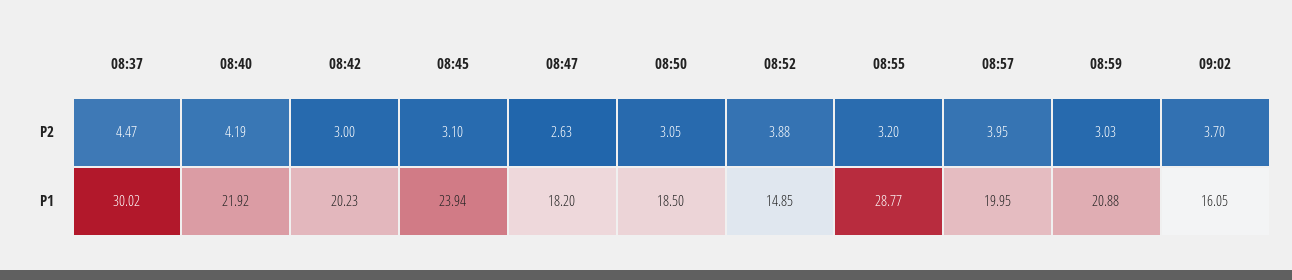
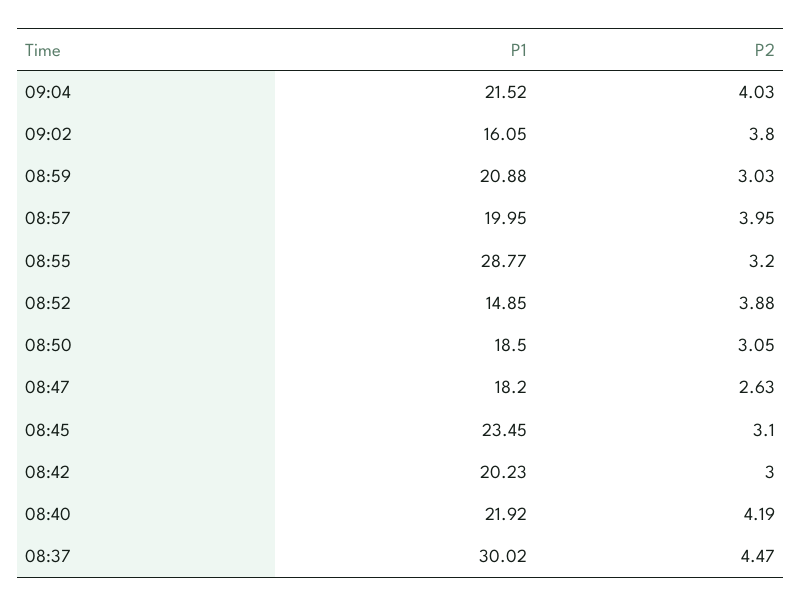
09:02, P2: 3.7 -> 3.8
08:45, P1: 23.94 -> 23.45
09:04, P1: none -> 21.52
09:04, P2: none -> 4.03

